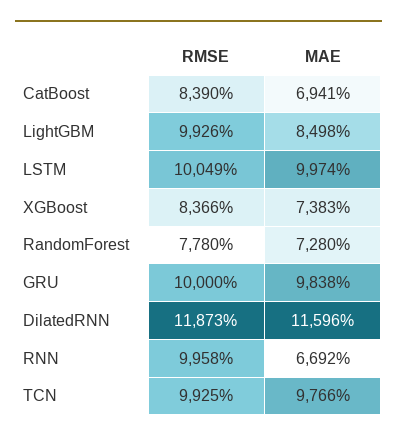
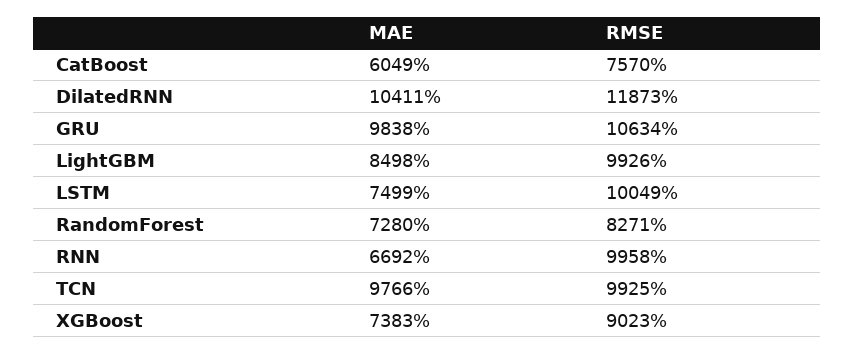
RMSE, CatBoost: 8390 -> 7570
MAE, CatBoost: 6941 -> 6049
MAE, LSTM: 9974 -> 7499
RMSE, XGBoost: 8366 -> 9023
RMSE, RandomForest: 7780 -> 8271
RMSE, GRU: 10000 -> 10634
MAE, DilatedRNN: 11596 -> 10411

